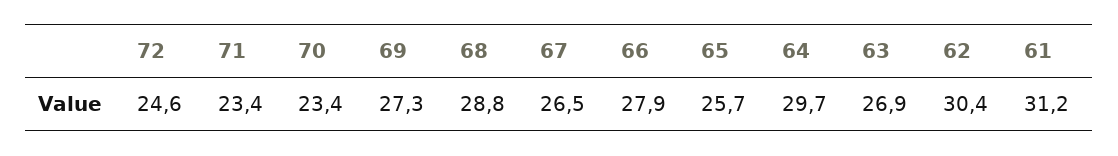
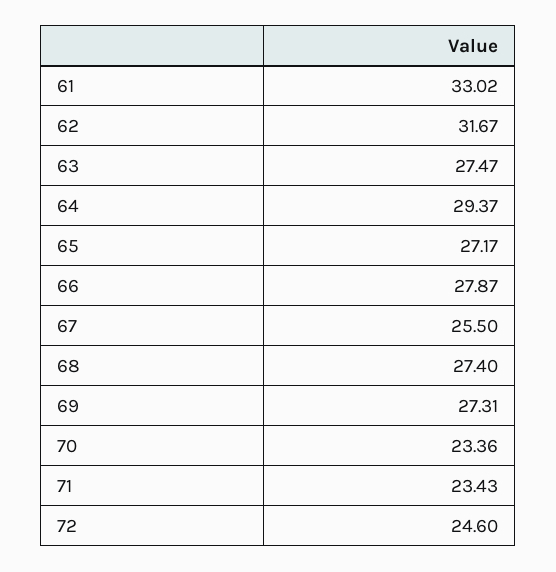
68: 28.8 -> 27.4
67: 26.5 -> 25.5
65: 25.7 -> 27.17
64: 29.7 -> 29.37
63: 26.9 -> 27.47
62: 30.4 -> 31.67
61: 31.2 -> 33.02

